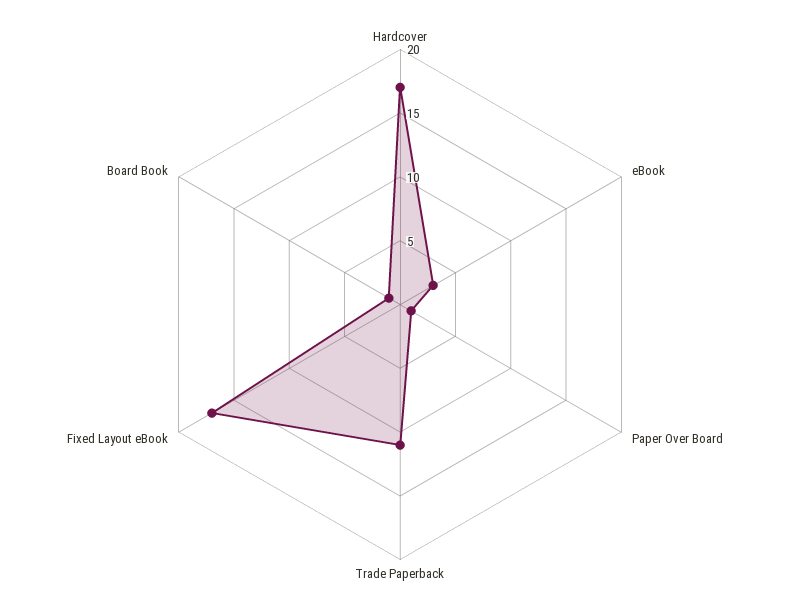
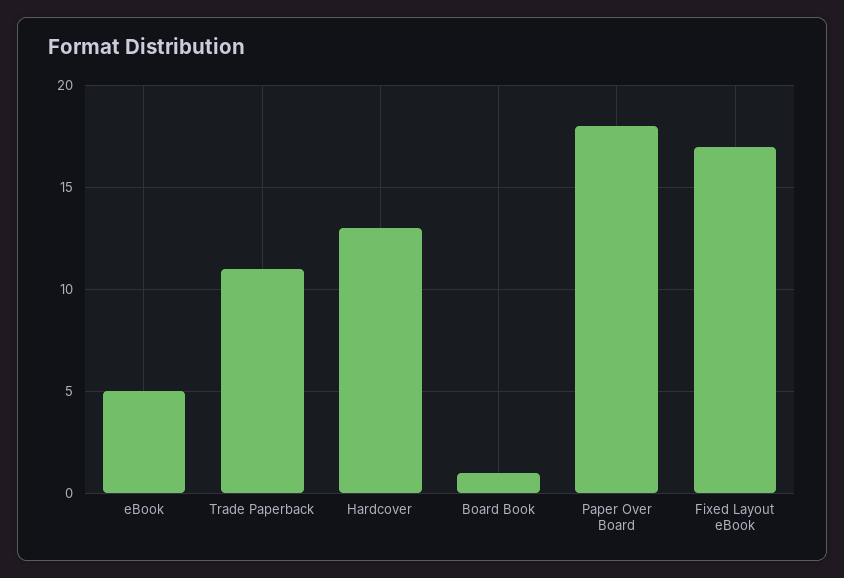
Hardcover: 17 -> 13
eBook: 3 -> 5
Paper Over Board: 1 -> 18

